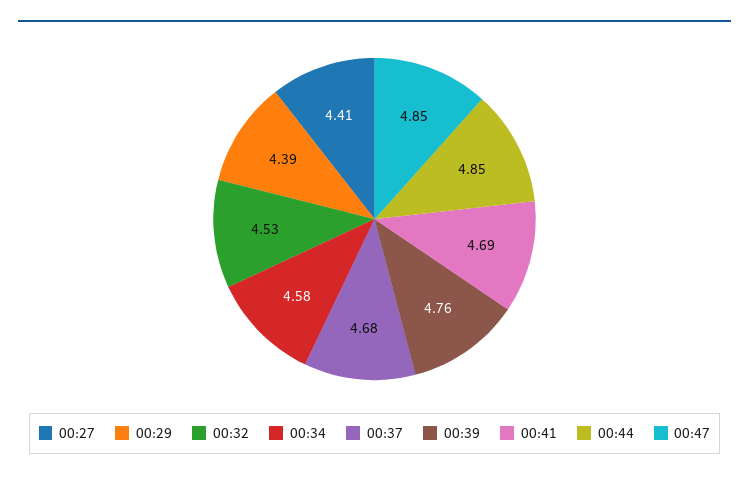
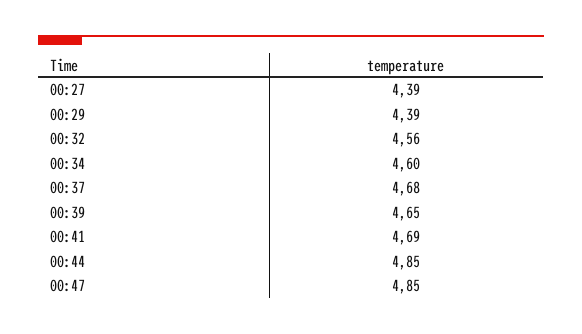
00:27: 4.41 -> 4.39
00:32: 4.53 -> 4.56
00:34: 4.58 -> 4.6
00:39: 4.76 -> 4.65

